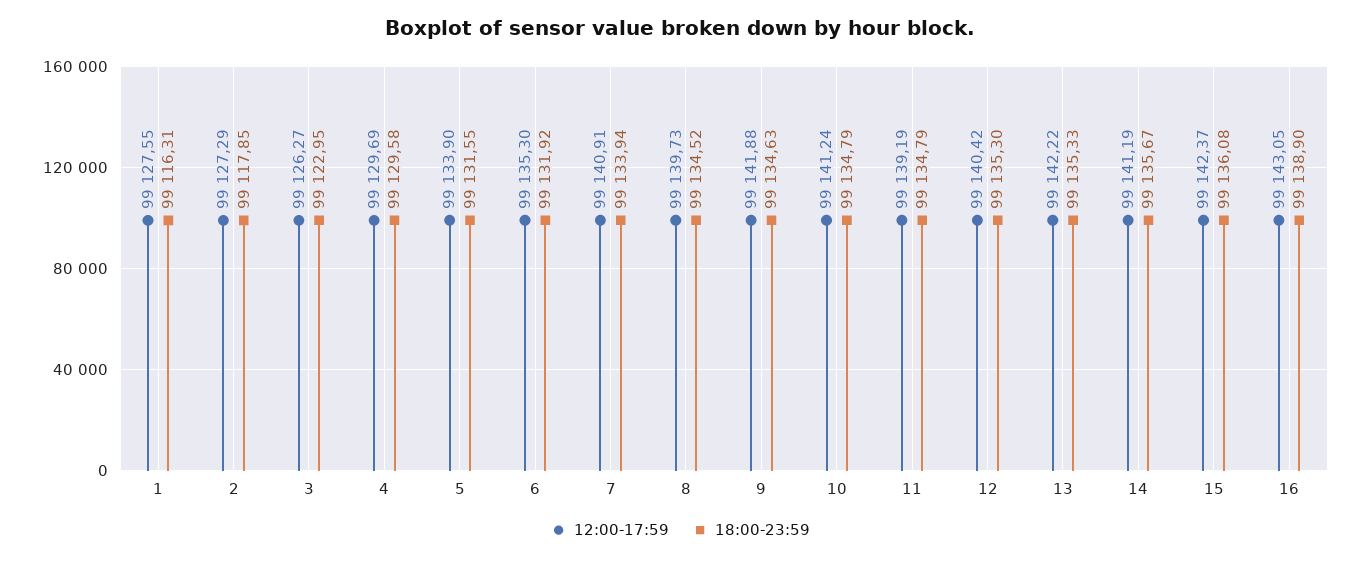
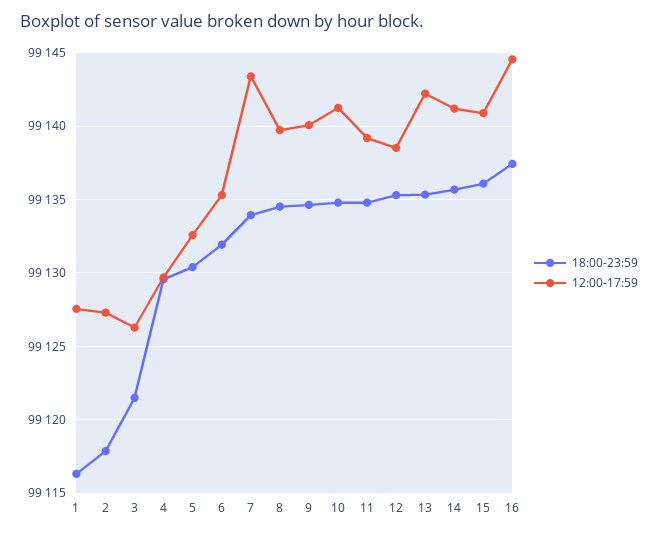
18:00-23:59, 3: 99122.95 -> 99121.5
12:00-17:59, 5: 99133.9 -> 99132.5
18:00-23:59, 5: 99131.55 -> 99130.5
12:00-17:59, 7: 99140.91 -> 99143.5
12:00-17:59, 9: 99141.88 -> 99140
12:00-17:59, 12: 99140.42 -> 99138.5
12:00-17:59, 15: 99142.37 -> 99141
12:00-17:59, 16: 99143.05 -> 99144.5
18:00-23:59, 16: 99138.9 -> 99137.5

